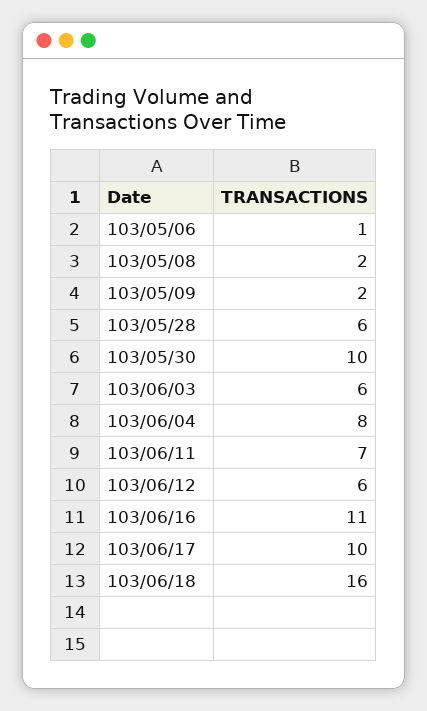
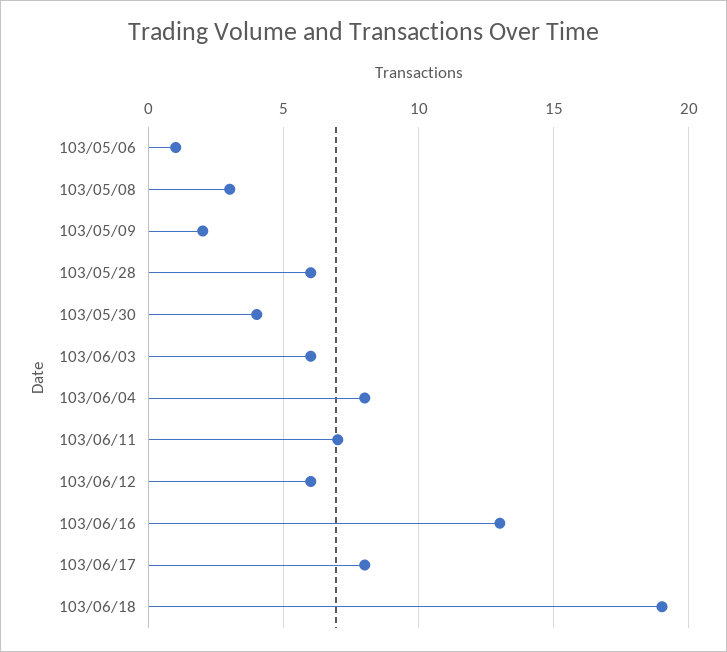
103/05/08: 2 -> 3
103/05/30: 10 -> 4
103/06/16: 11 -> 13
103/06/17: 10 -> 8
103/06/18: 16 -> 19

